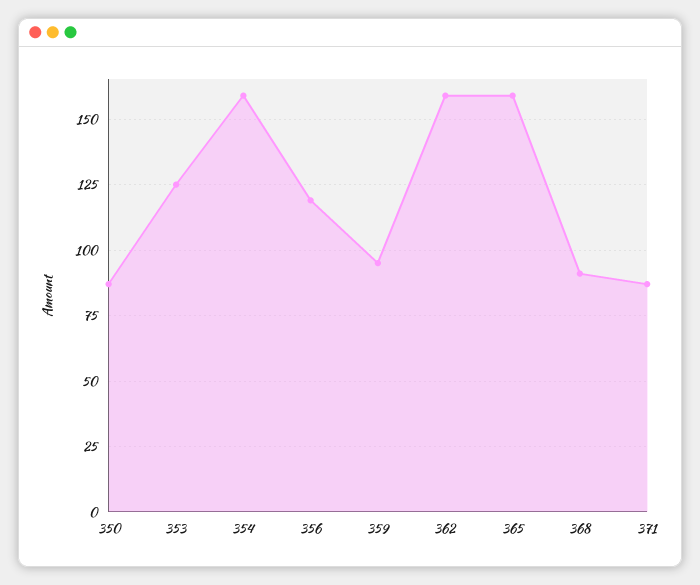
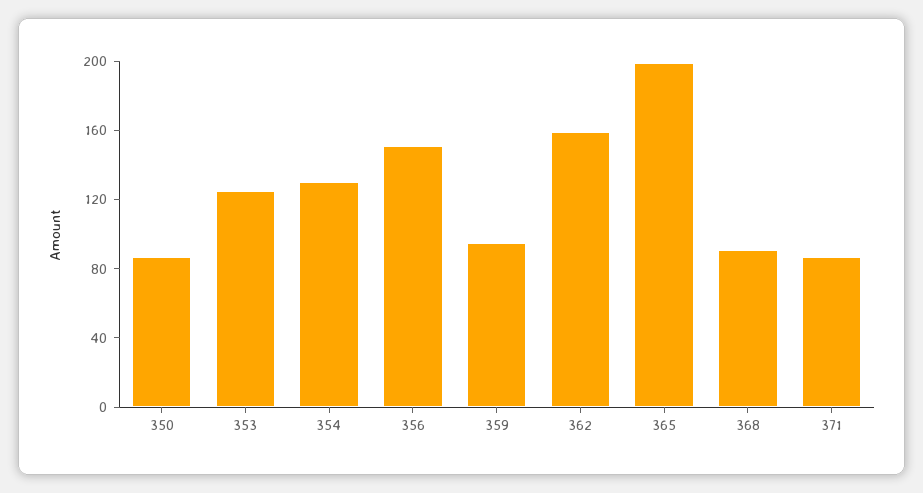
354: 160 -> 130
356: 120 -> 150
365: 160 -> 200

